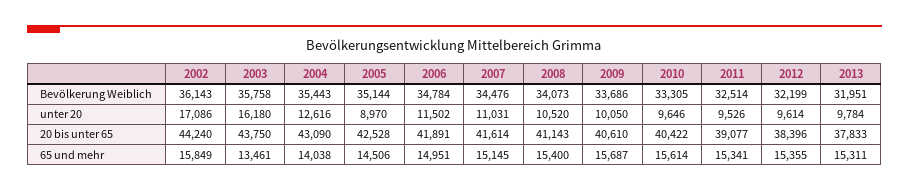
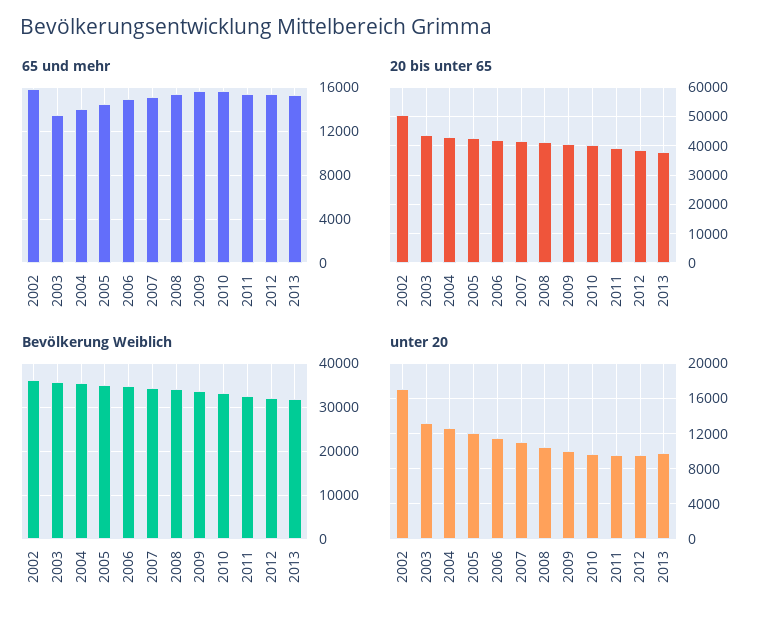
unter 20, 2003: 16180 -> 13000
unter 20, 2005: 8970 -> 12000
20 bis unter 65, 2002: 44240 -> 50000

